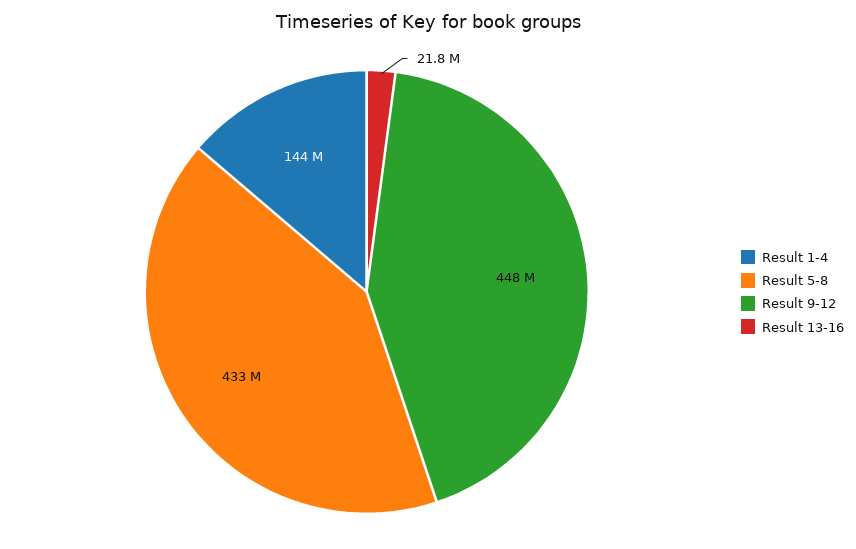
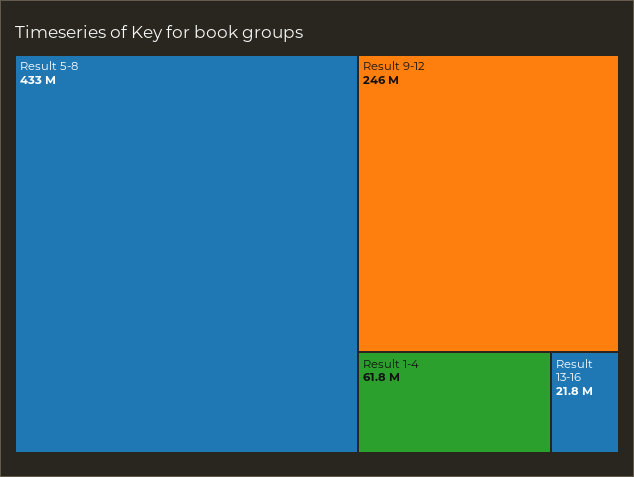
Result 1-4: 144000000 -> 61800000
Result 9-12: 448000000 -> 246000000

